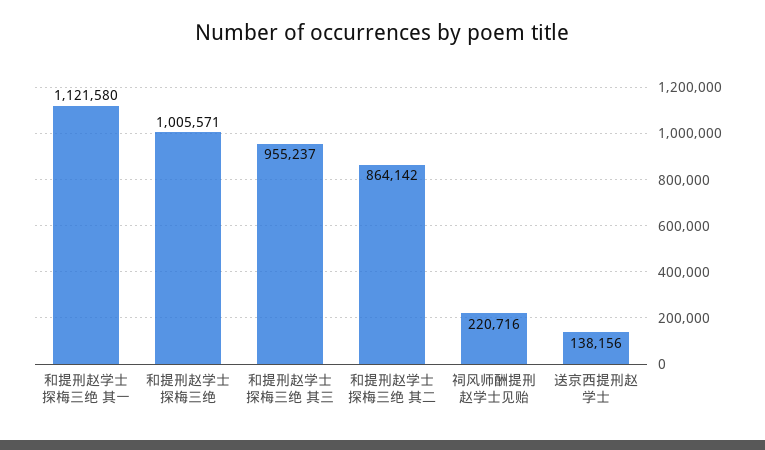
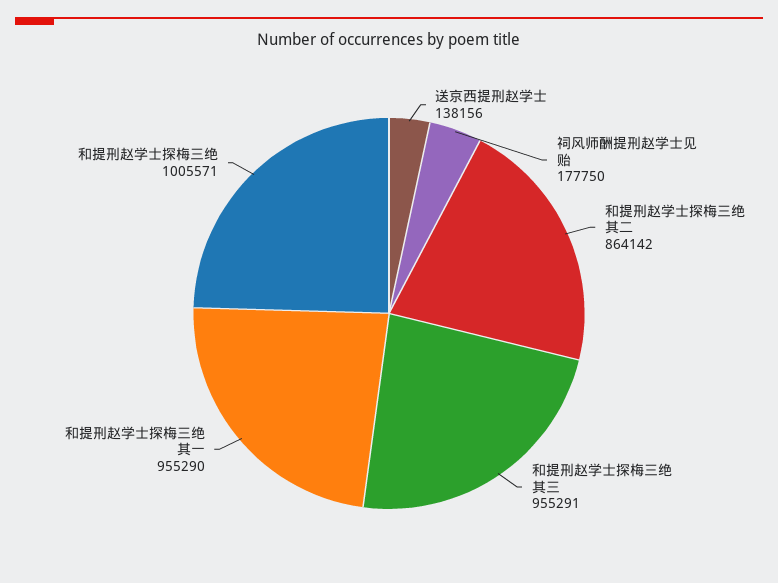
和提刑赵学士探梅三绝 其一: 1121580 -> 955290
和提刑赵学士探梅三绝 其三: 955237 -> 955291
祠风师酬提刑赵学士见贻: 220716 -> 177750

